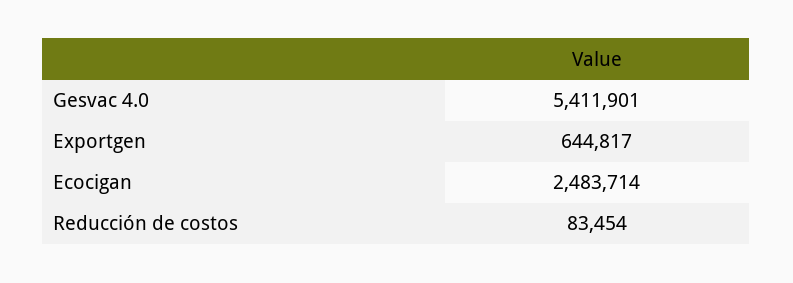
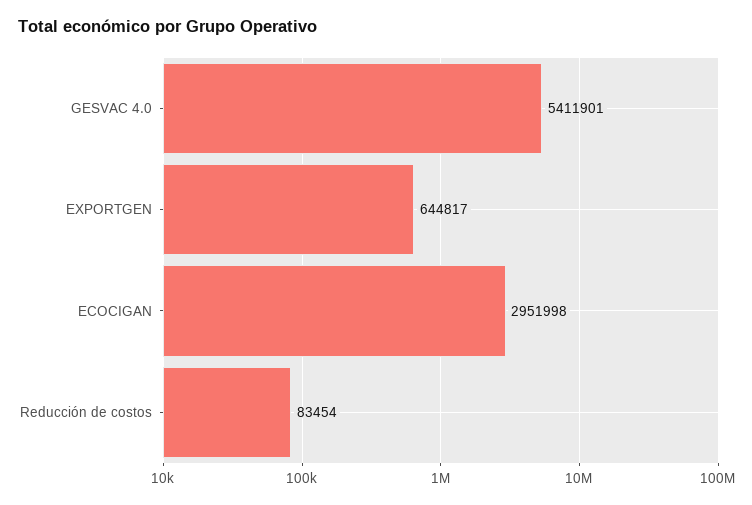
Ecocigan: 2483714 -> 2951998

